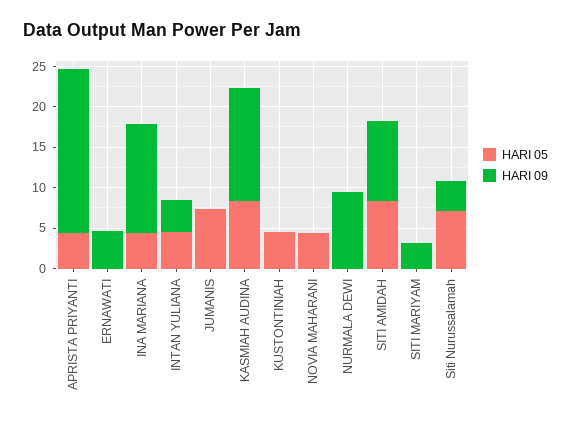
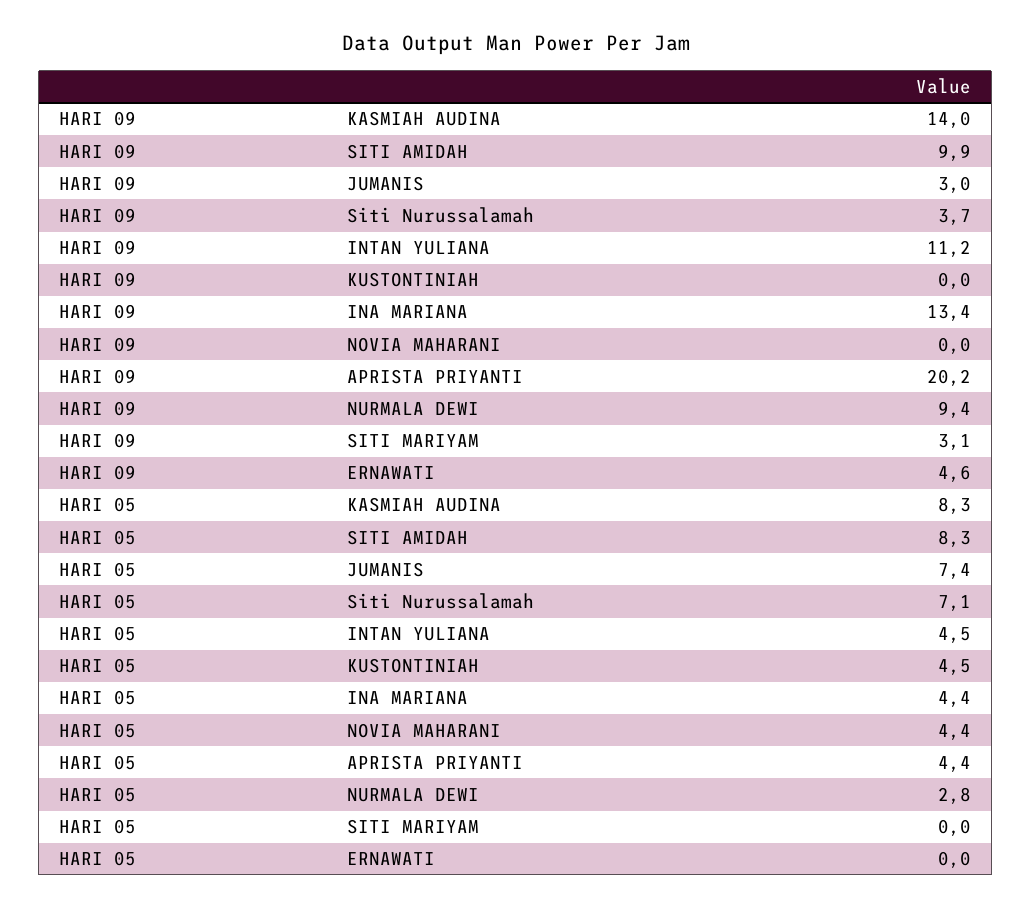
HARI 09, INTAN YULIANA: 4 -> 11.2
HARI 09, JUMANIS: 0 -> 3
HARI 05, NURMALA DEWI: 0 -> 2.8

